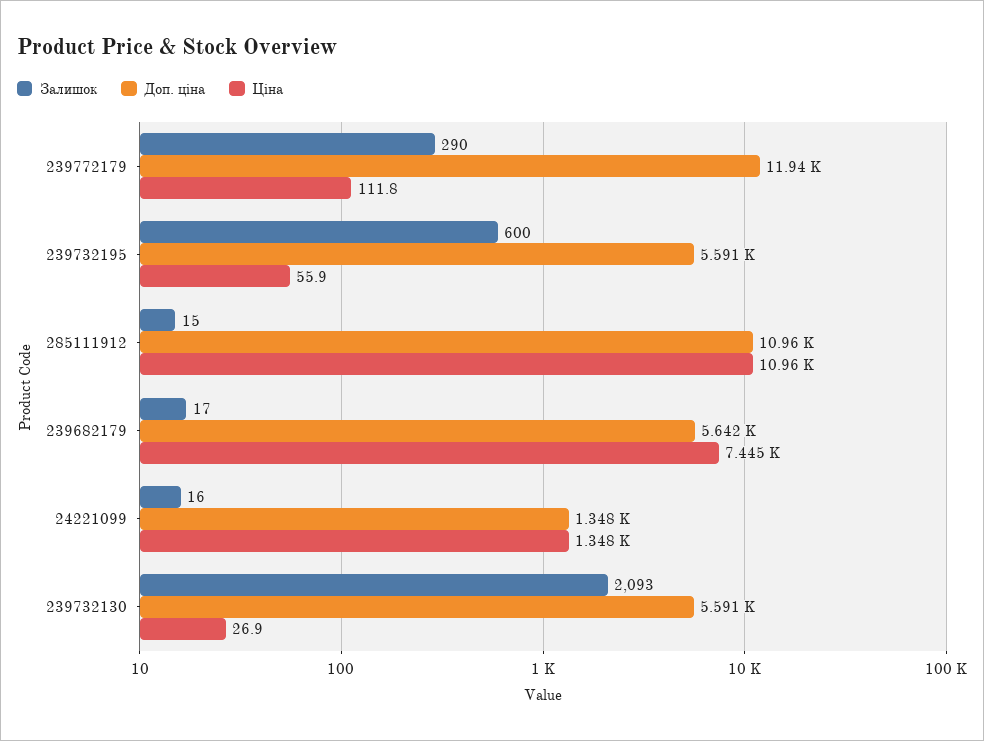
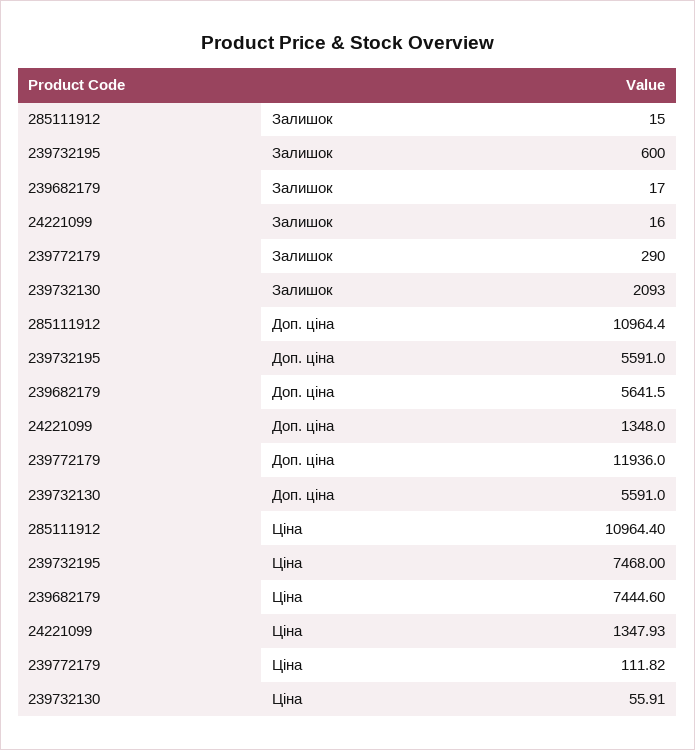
Ціна, 239732195: 55.9 -> 7468
Ціна, 239732130: 26.9 -> 55.91

